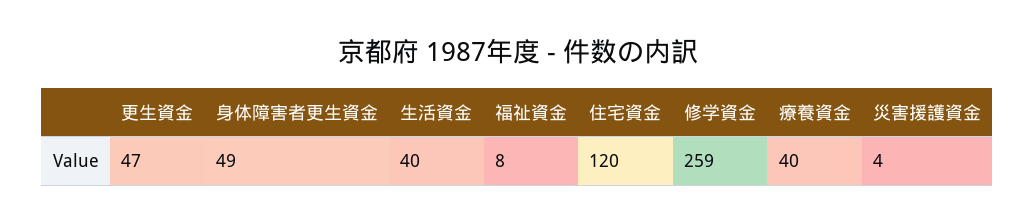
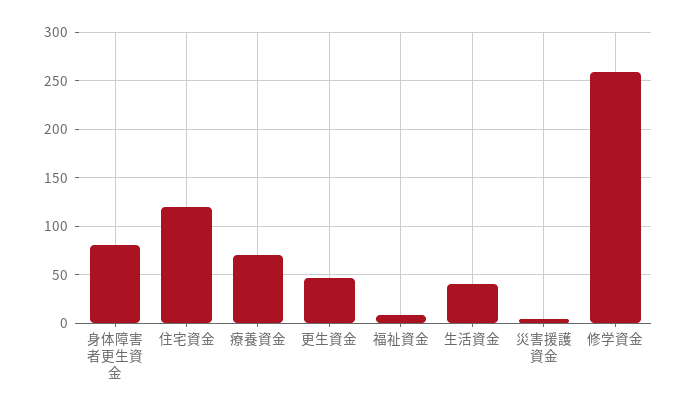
身体障害者更生資金: 49 -> 80
療養資金: 40 -> 70

